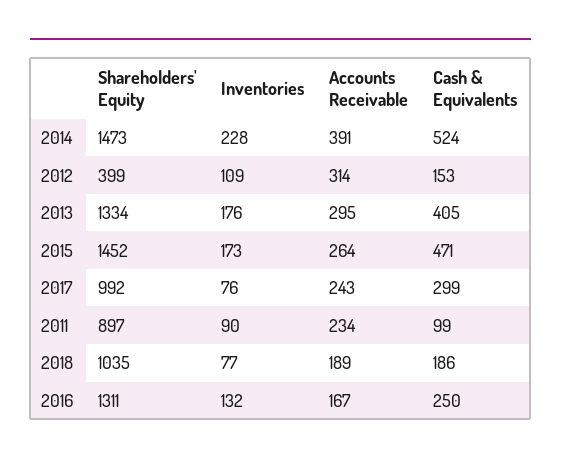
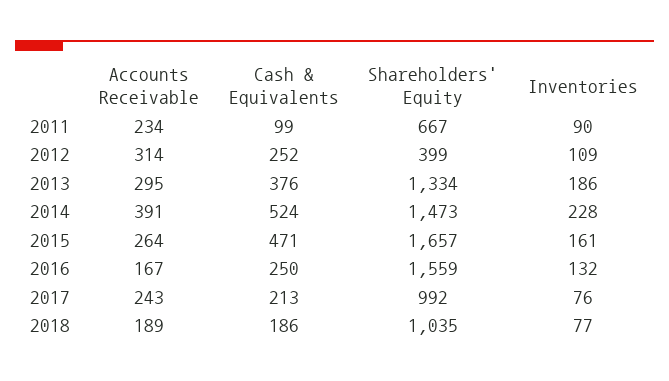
Cash & Equivalents, 2012: 153 -> 252
Inventories, 2013: 176 -> 186
Cash & Equivalents, 2013: 405 -> 376
Shareholders' Equity, 2015: 1452 -> 1657
Inventories, 2015: 173 -> 161
Cash & Equivalents, 2017: 299 -> 213
Shareholders' Equity, 2011: 897 -> 667
Shareholders' Equity, 2016: 1311 -> 1559

